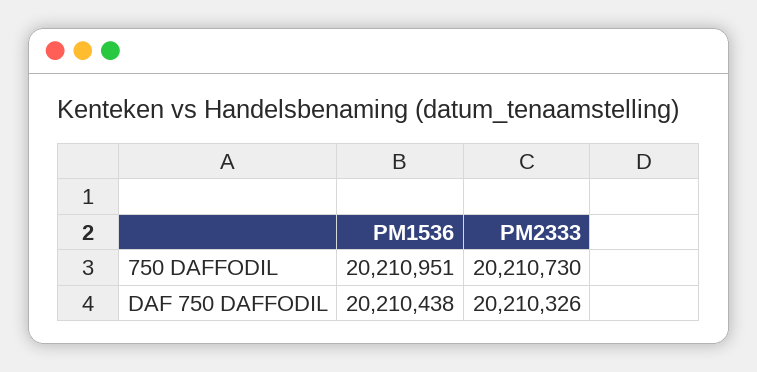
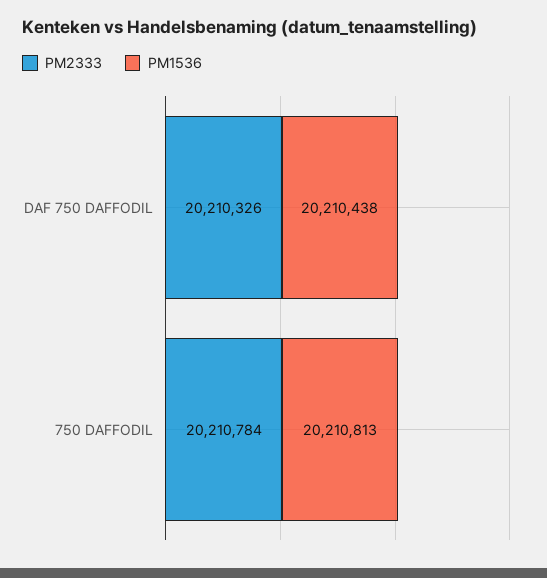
PM1536, 750 DAFFODIL: 20210951 -> 20210813
PM2333, 750 DAFFODIL: 20210730 -> 20210784

